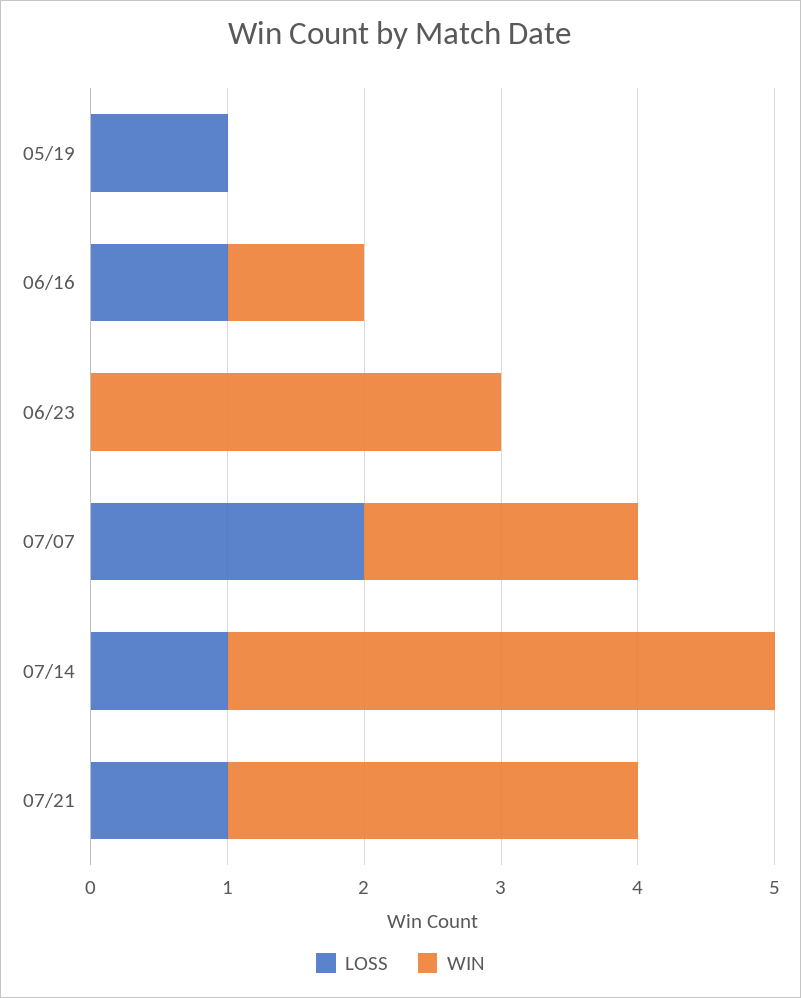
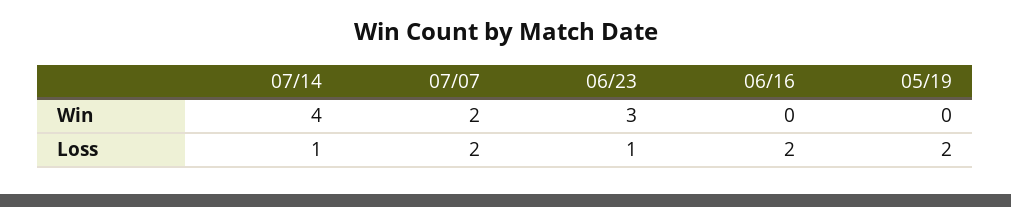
LOSS, 05/19: 1 -> 2
LOSS, 06/16: 1 -> 2
WIN, 06/16: 1 -> 0
LOSS, 06/23: 0 -> 1
LOSS, 07/21: 1 -> none
WIN, 07/21: 3 -> none

